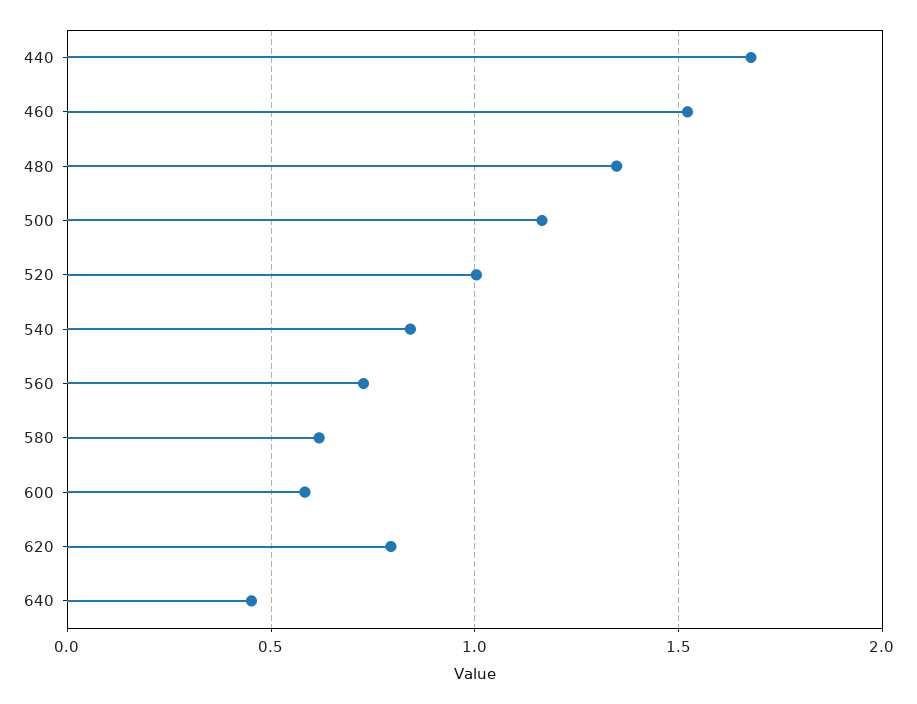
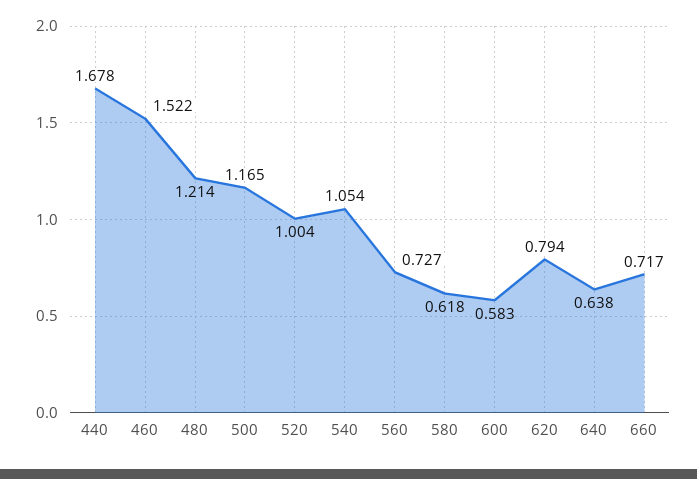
480: 1.35 -> 1.214
540: 0.85 -> 1.054
640: 0.45 -> 0.638
660: none -> 0.717

